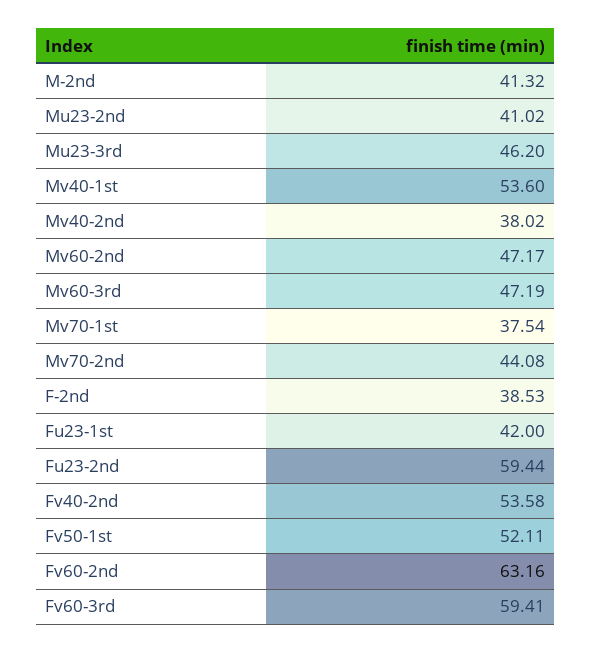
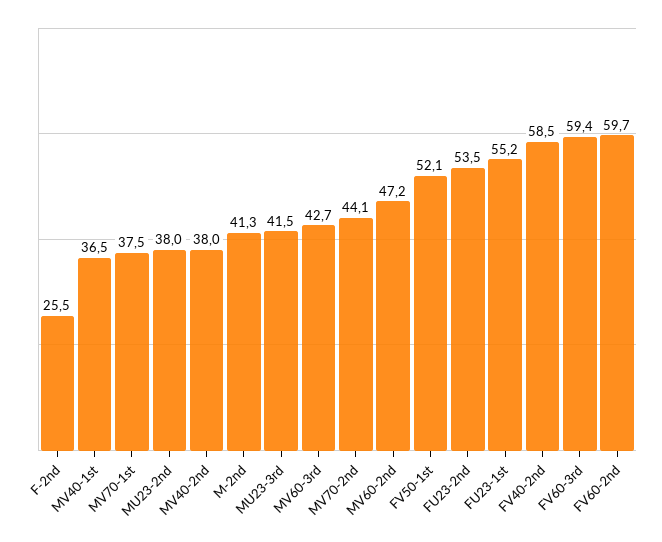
Mu23-2nd: 41.02 -> 38
Mu23-3rd: 46.2 -> 41.5
Mv40-1st: 53.6 -> 36.5
Mv60-3rd: 47.19 -> 42.7
F-2nd: 38.53 -> 25.5
Fu23-1st: 42 -> 55.2
Fu23-2nd: 59.44 -> 53.5
Fv40-2nd: 53.58 -> 58.5
Fv60-2nd: 63.16 -> 59.7

